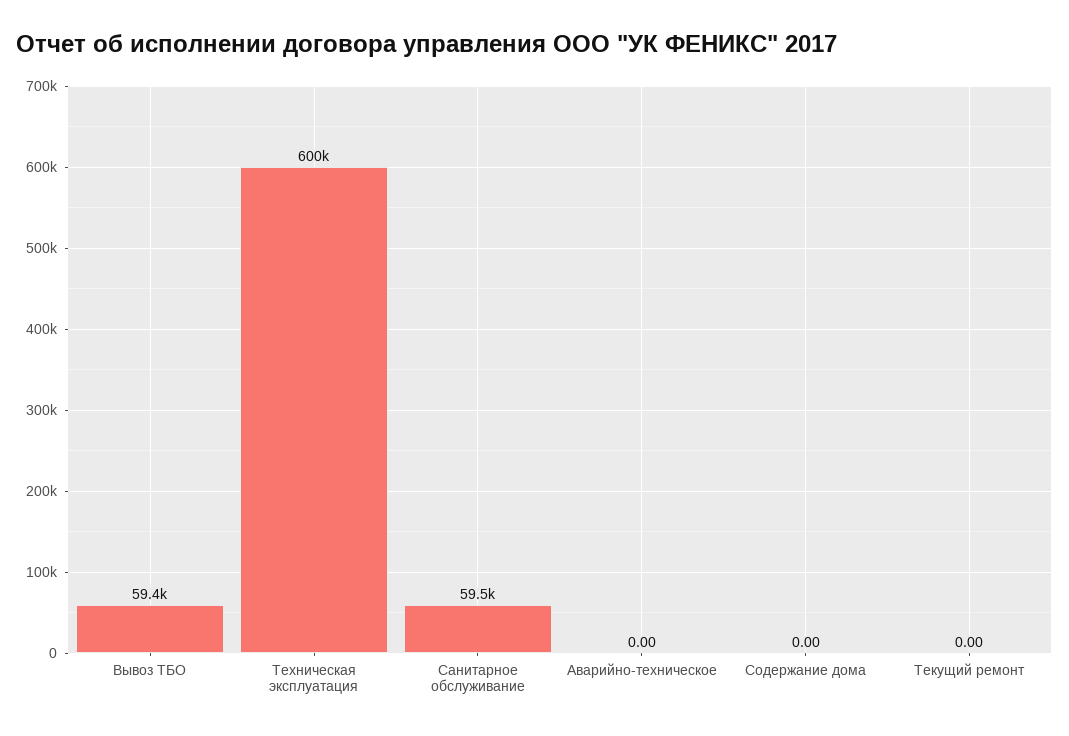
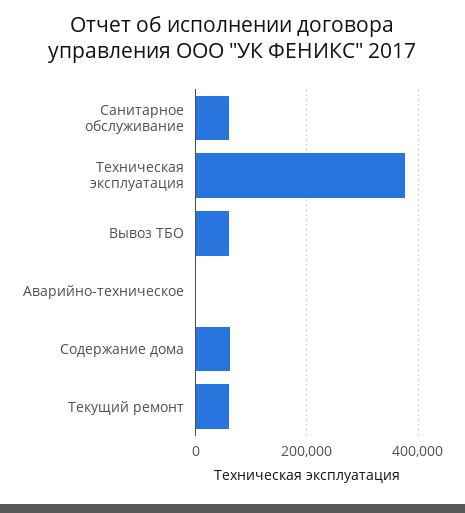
Техническая эксплуатация: 600000 -> 380000
Содержание дома: 0 -> 60000
Текущий ремонт: 0 -> 60000

